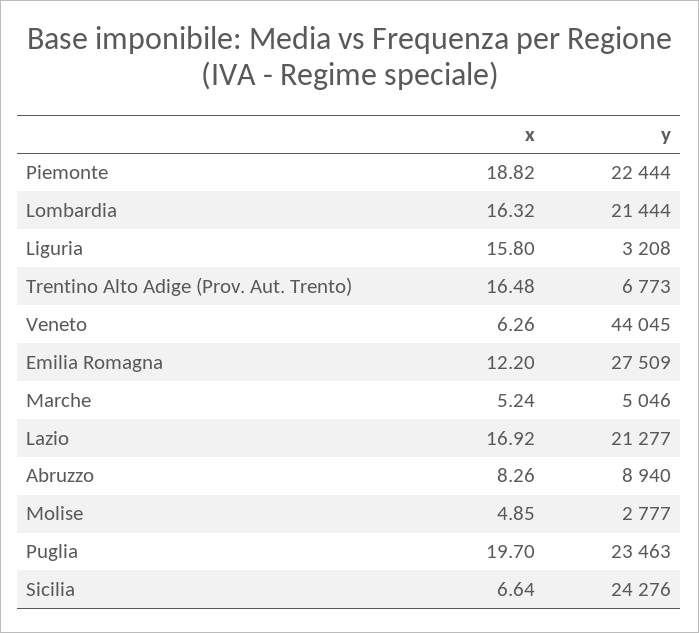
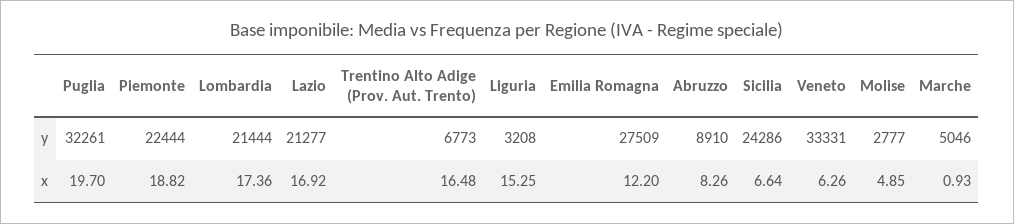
x, Lombardia: 16.32 -> 17.36
x, Liguria: 15.8 -> 15.25
y, Veneto: 44045 -> 33331
x, Marche: 5.24 -> 0.93
y, Abruzzo: 8940 -> 8910
y, Puglia: 23463 -> 32261
y, Sicilia: 24276 -> 24286

